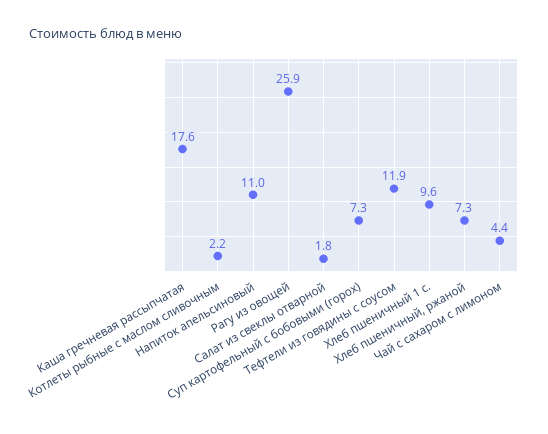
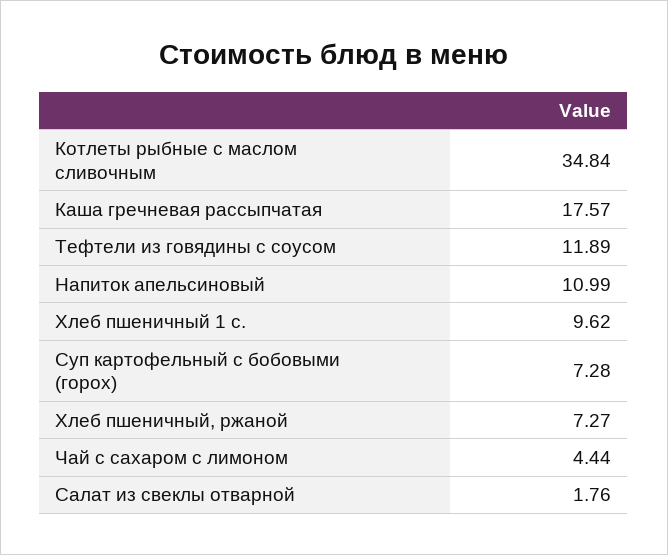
Котлеты рыбные с маслом сливочным: 2.2 -> 34.84
Рагу из овощей: 25.9 -> none

